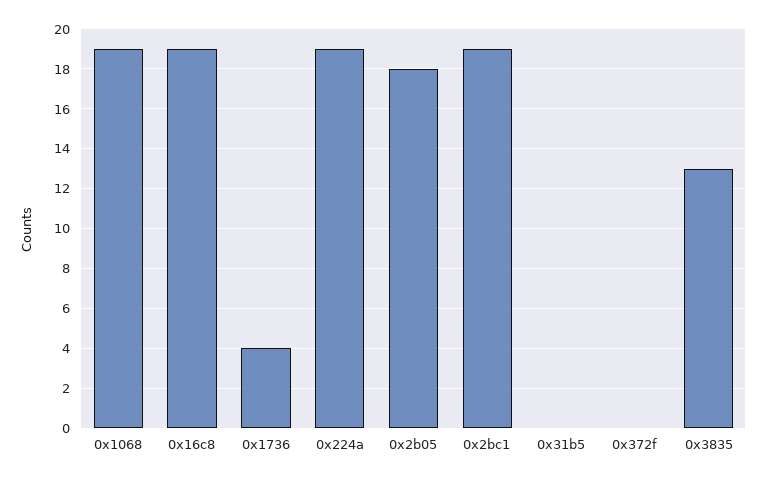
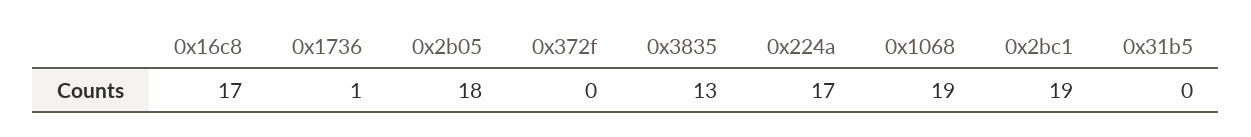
0x16c8: 19 -> 17
0x1736: 4 -> 1
0x224a: 19 -> 17

